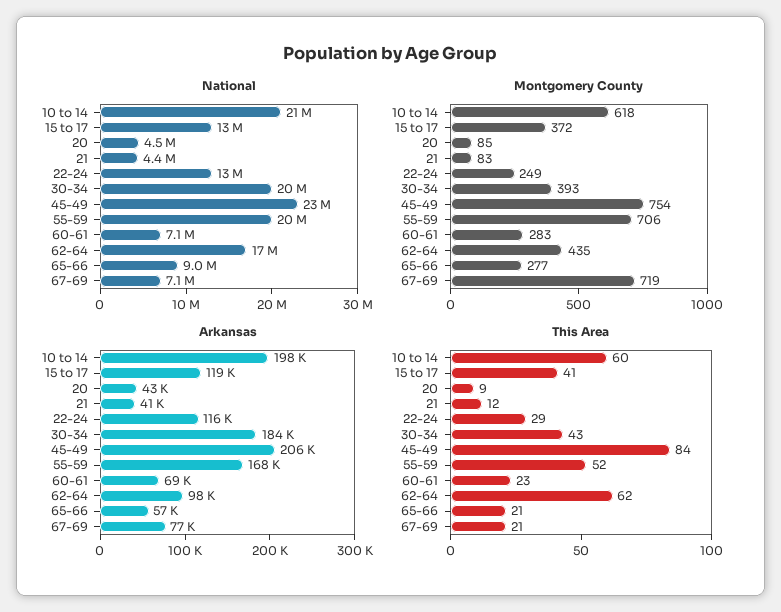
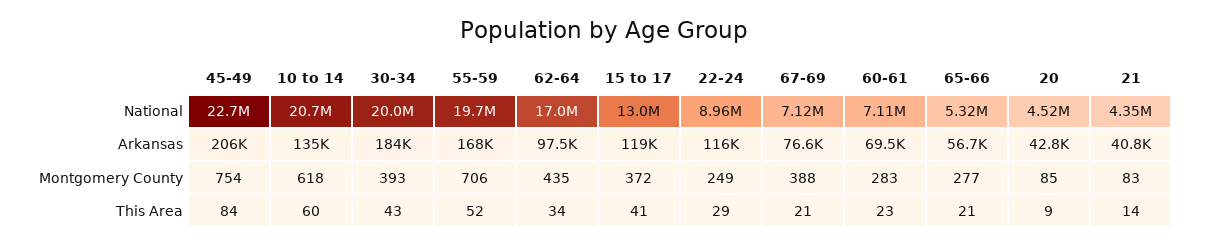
National, 22-24: 13000000 -> 8960000
National, 65-66: 9000000 -> 5320000
Montgomery County, 67-69: 719 -> 388
Arkansas, 10 to 14: 198000 -> 135000
This Area, 21: 12 -> 14
This Area, 62-64: 62 -> 34

